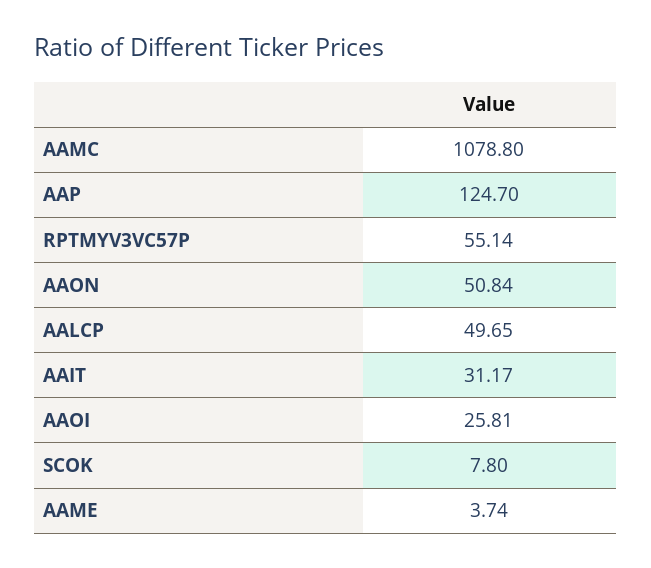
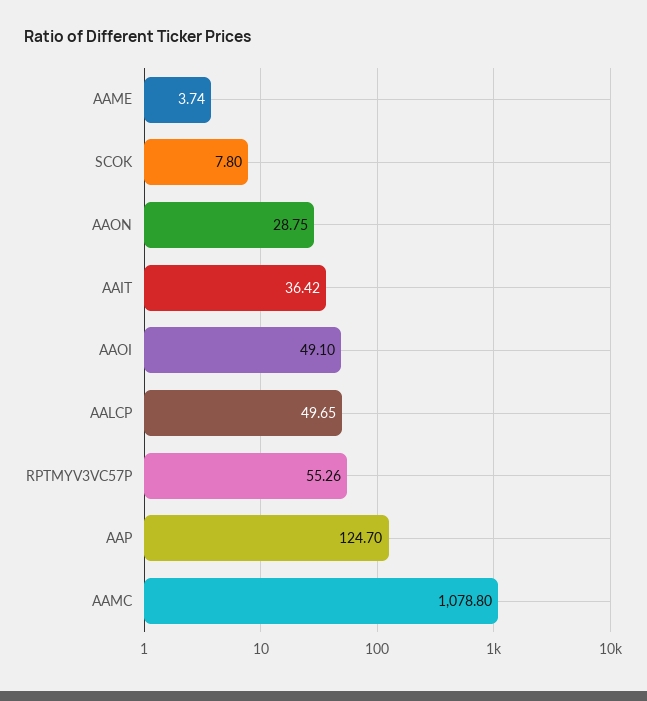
RPTMYV3VC57P: 55.14 -> 55.26
AAON: 50.84 -> 28.75
AAIT: 31.17 -> 36.42
AAOI: 25.81 -> 49.1

